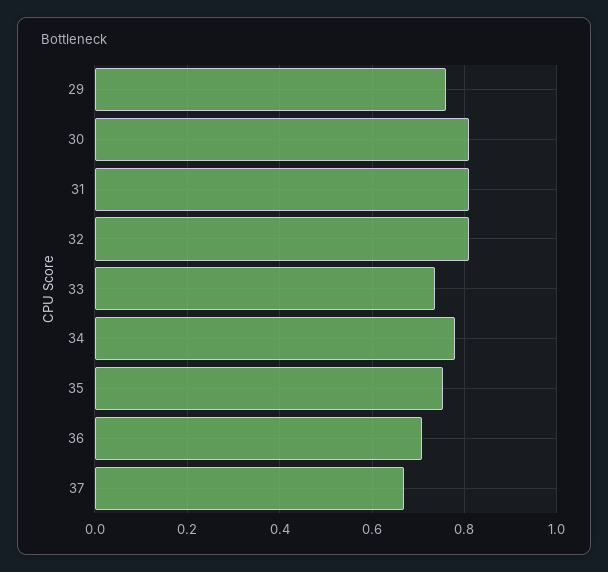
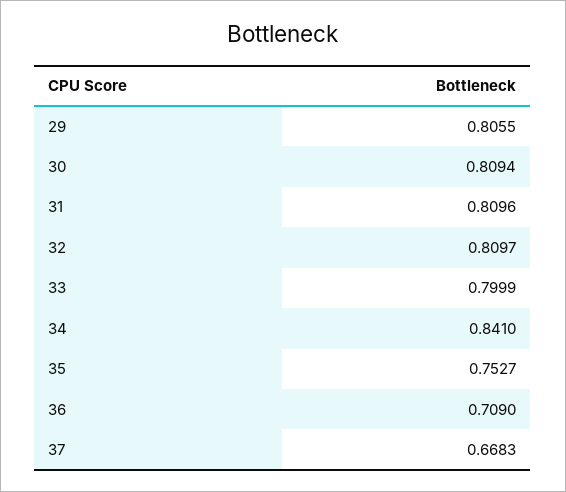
29: 0.76 -> 0.8055
33: 0.74 -> 0.7999
34: 0.78 -> 0.841

